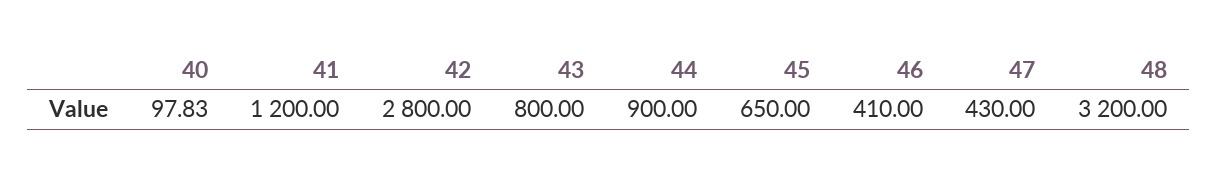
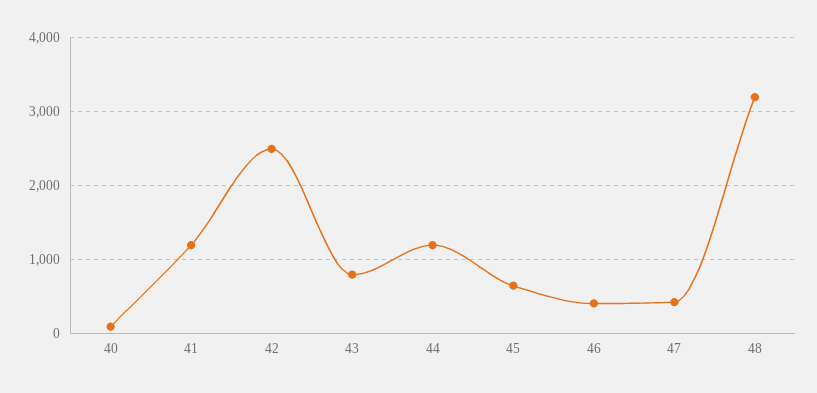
42: 2800 -> 2500
44: 900 -> 1200

